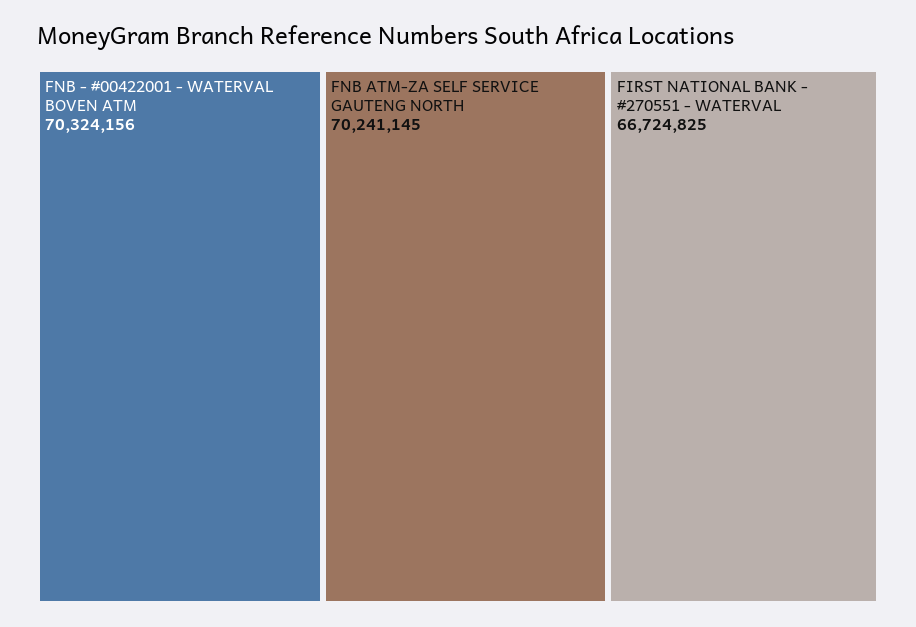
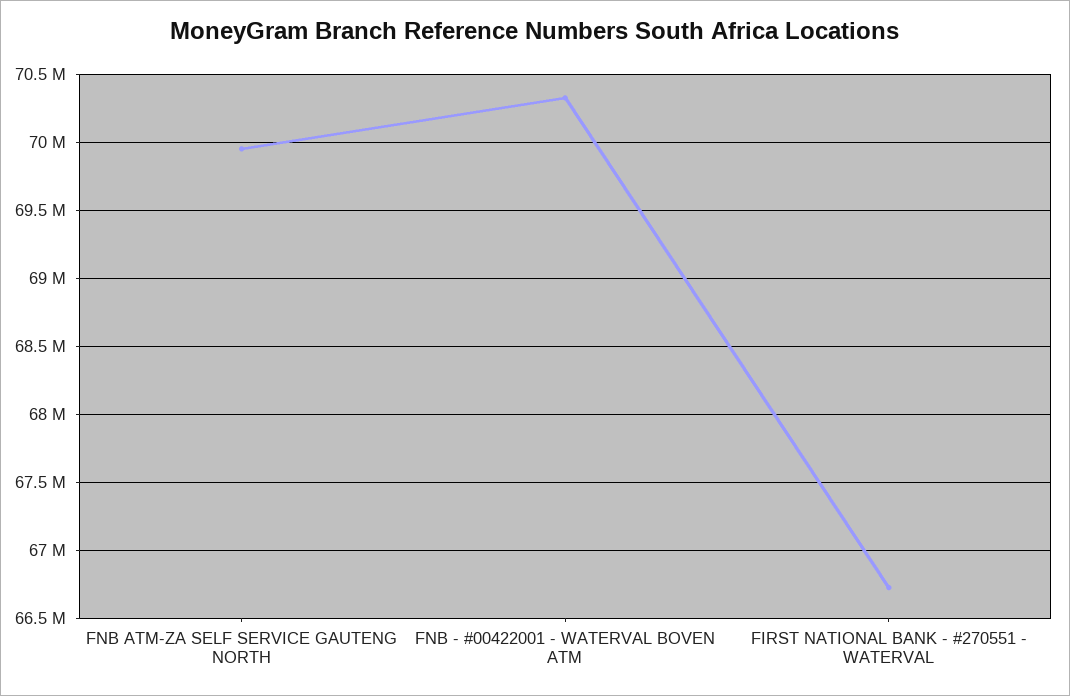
FNB ATM-ZA SELF SERVICE GAUTENG NORTH: 70241145 -> 69950000

